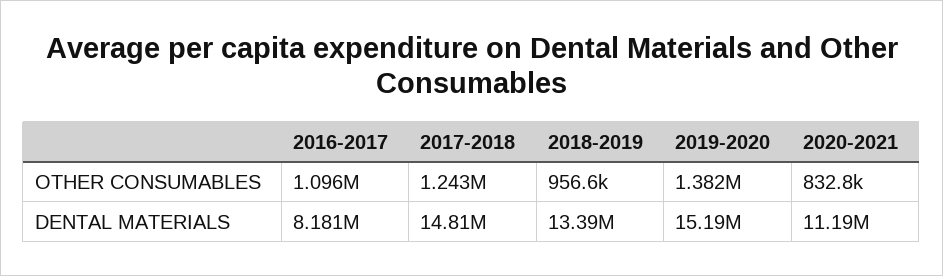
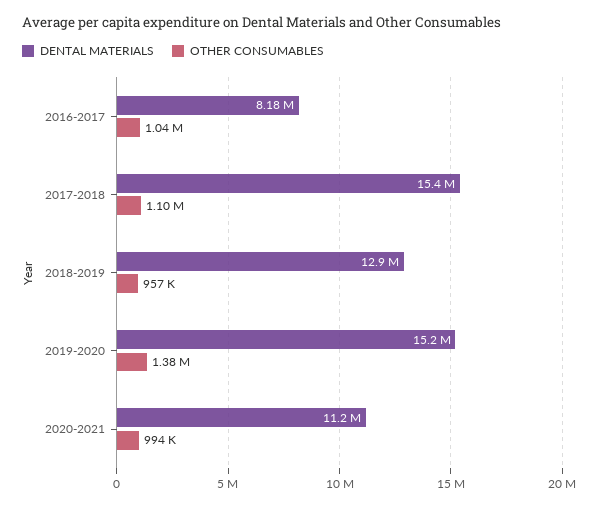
OTHER CONSUMABLES, 2016-2017: 1096000 -> 1040000
OTHER CONSUMABLES, 2017-2018: 1243000 -> 1100000
OTHER CONSUMABLES, 2020-2021: 832800 -> 994000
DENTAL MATERIALS, 2017-2018: 14810000 -> 15400000
DENTAL MATERIALS, 2018-2019: 13390000 -> 12900000

